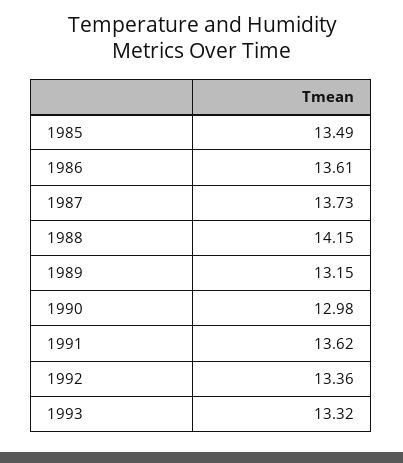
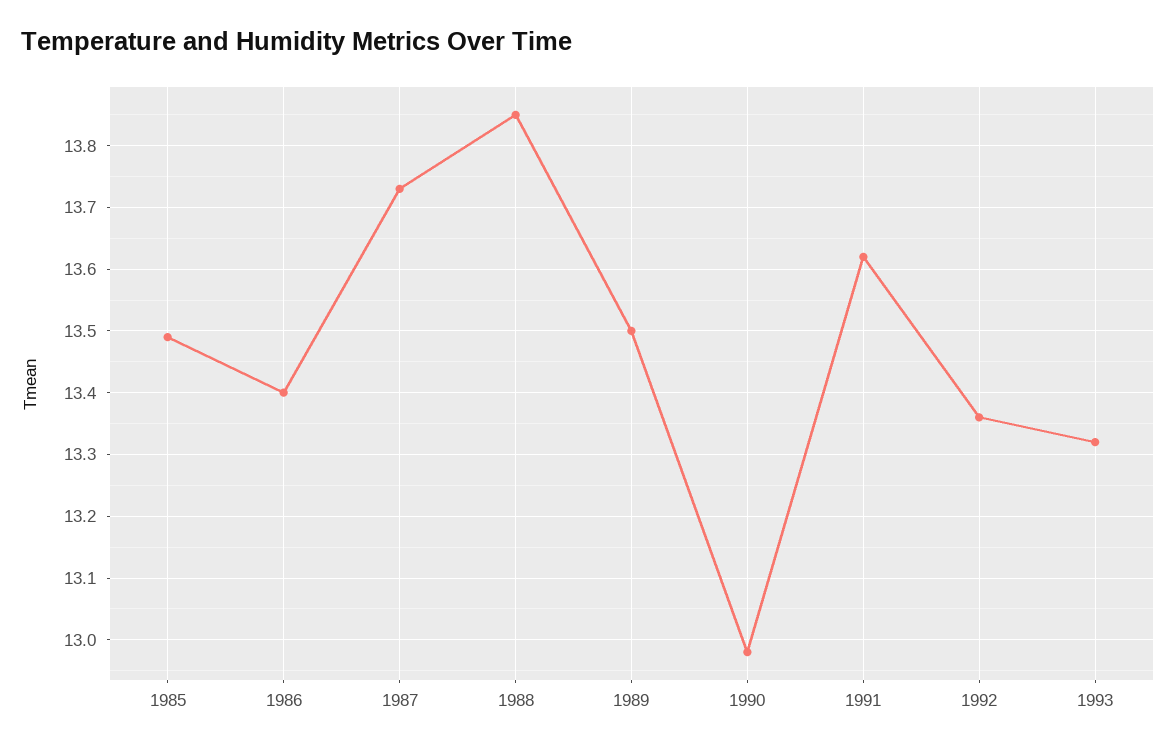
1986: 13.61 -> 13.4
1988: 14.15 -> 13.85
1989: 13.15 -> 13.5

